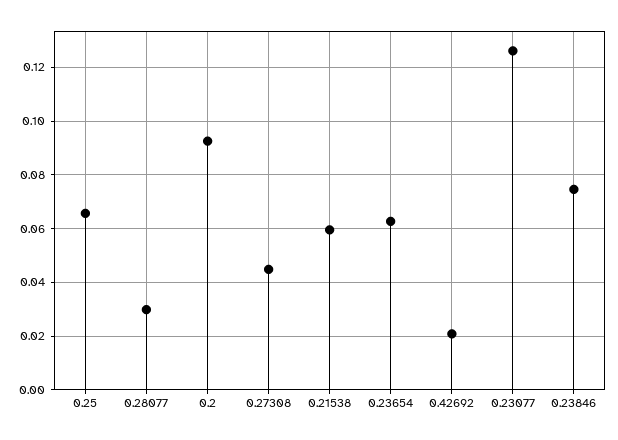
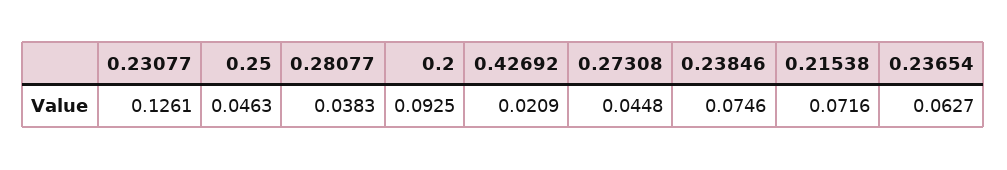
0.25: 0.065 -> 0.0463
0.28077: 0.03 -> 0.0383
0.21538: 0.06 -> 0.0716

